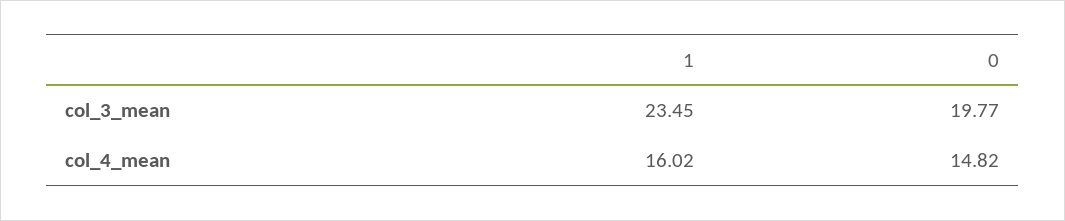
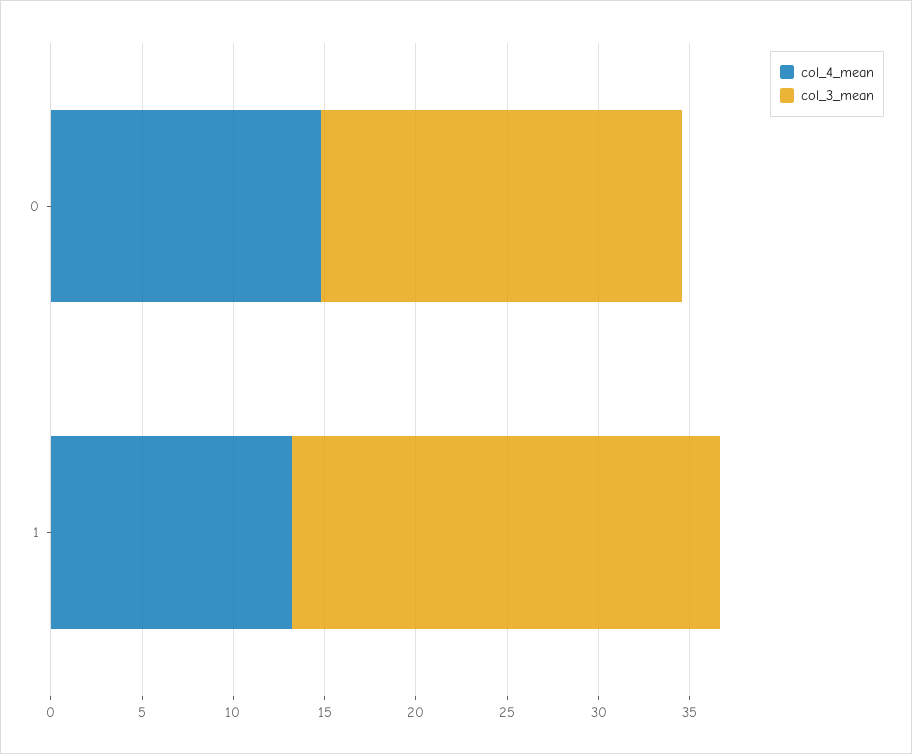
col_4_mean, 1: 16.02 -> 13

